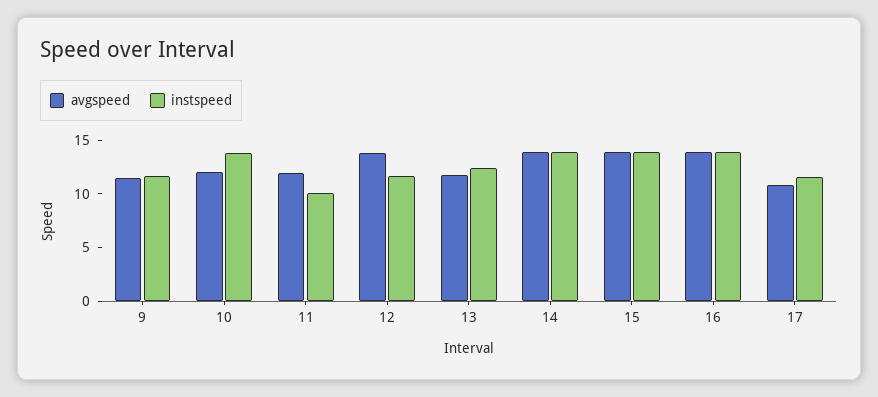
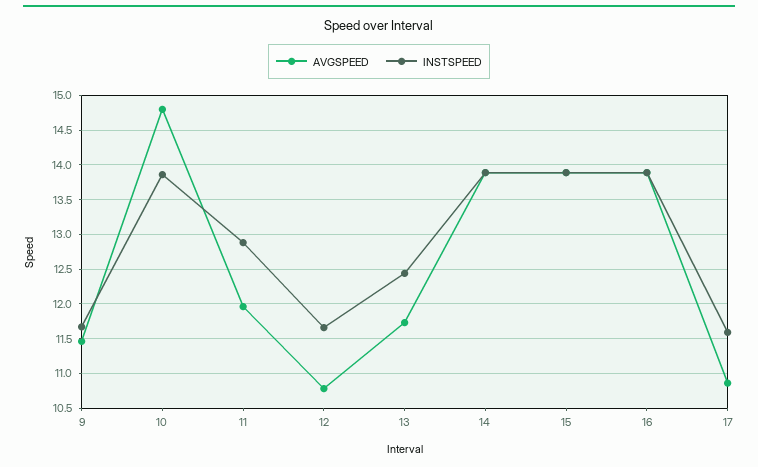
avgspeed, 10: 12 -> 14.8
instspeed, 11: 10 -> 12.9
avgspeed, 12: 14 -> 10.8

